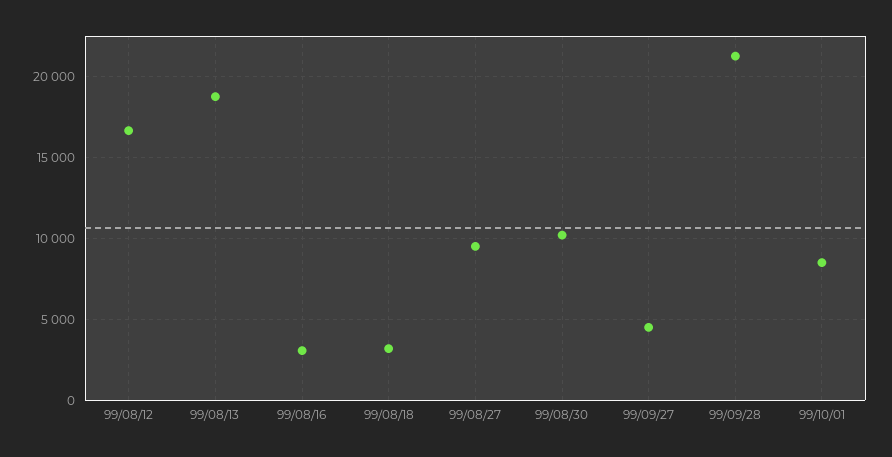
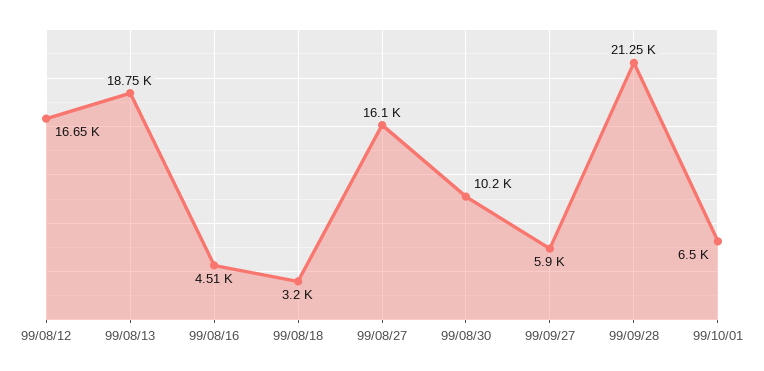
99/08/16: 3000 -> 4510
99/08/27: 9500 -> 16100
99/09/27: 4500 -> 5900
99/10/01: 8500 -> 6500

